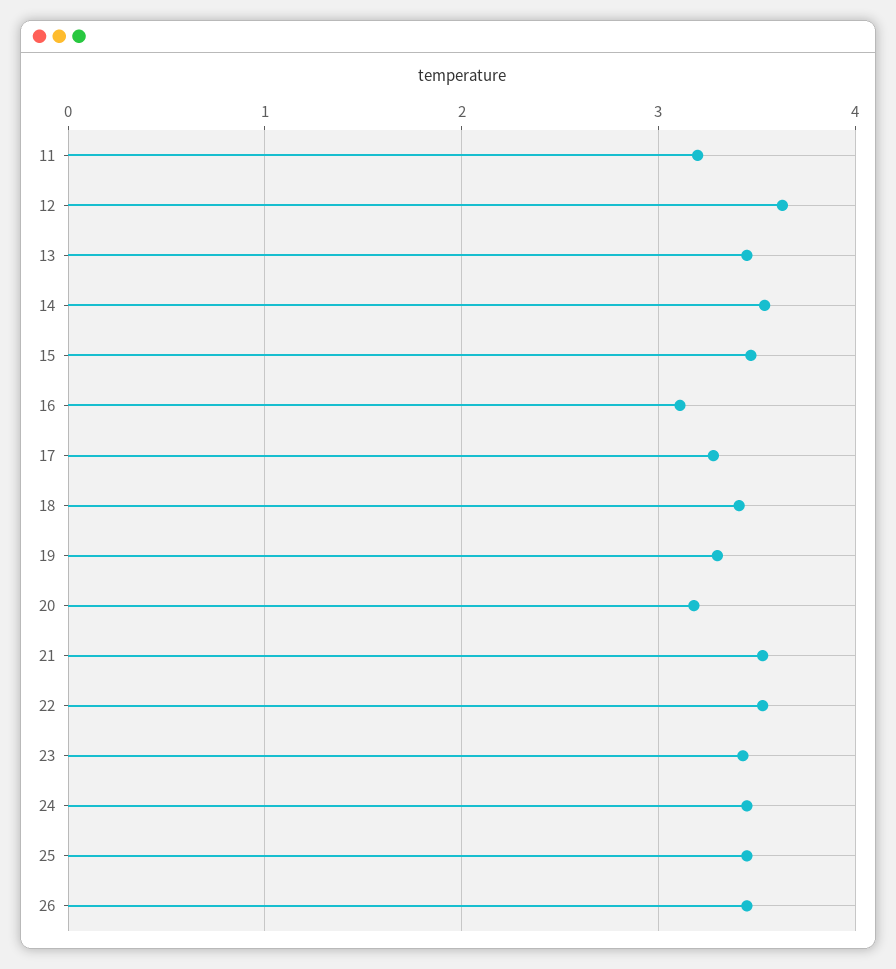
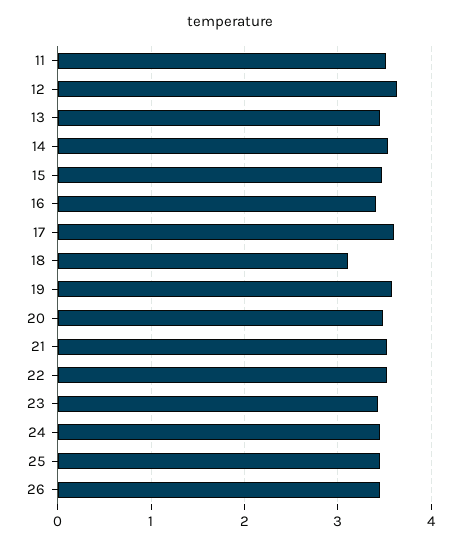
11: 3.2 -> 3.5
16: 3.1 -> 3.4
17: 3.3 -> 3.6
18: 3.4 -> 3.1
19: 3.3 -> 3.6
20: 3.2 -> 3.5

